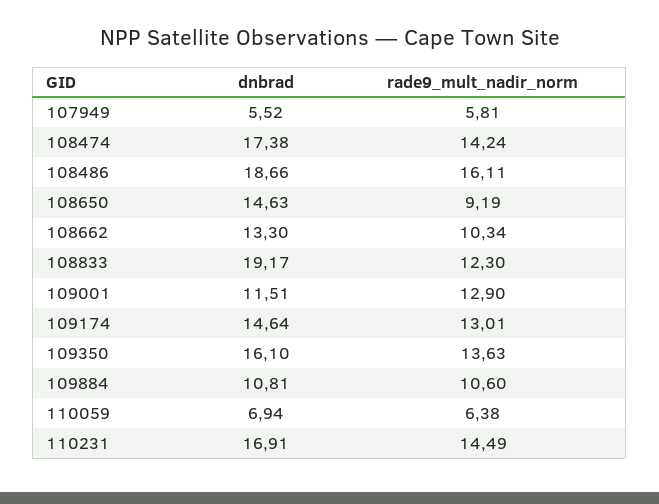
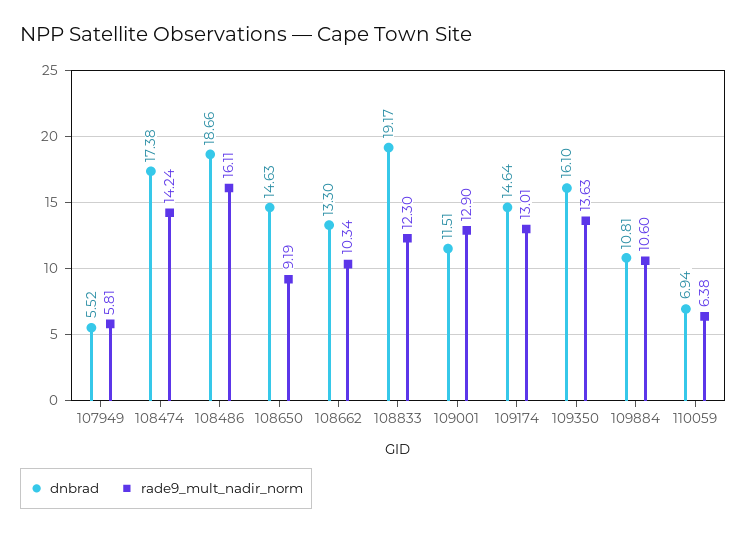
dnbrad, 110231: 16.91 -> none
rade9_mult_nadir_norm, 110231: 14.49 -> none

